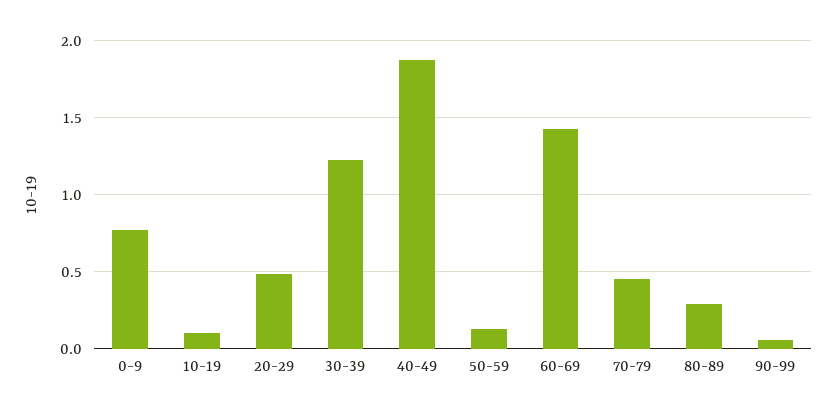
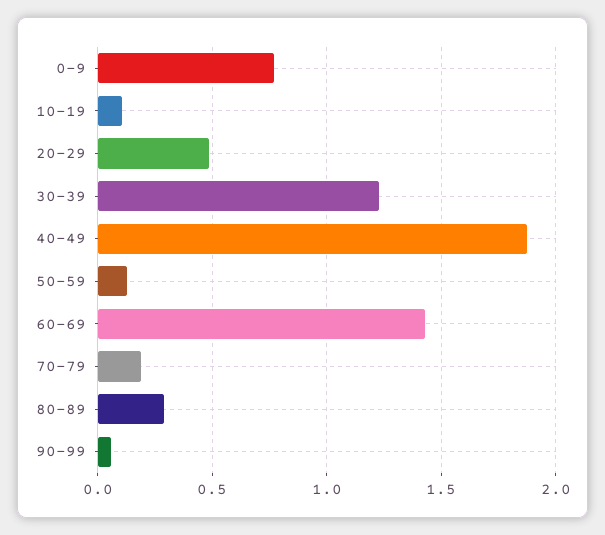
70-79: 0.45 -> 0.2

